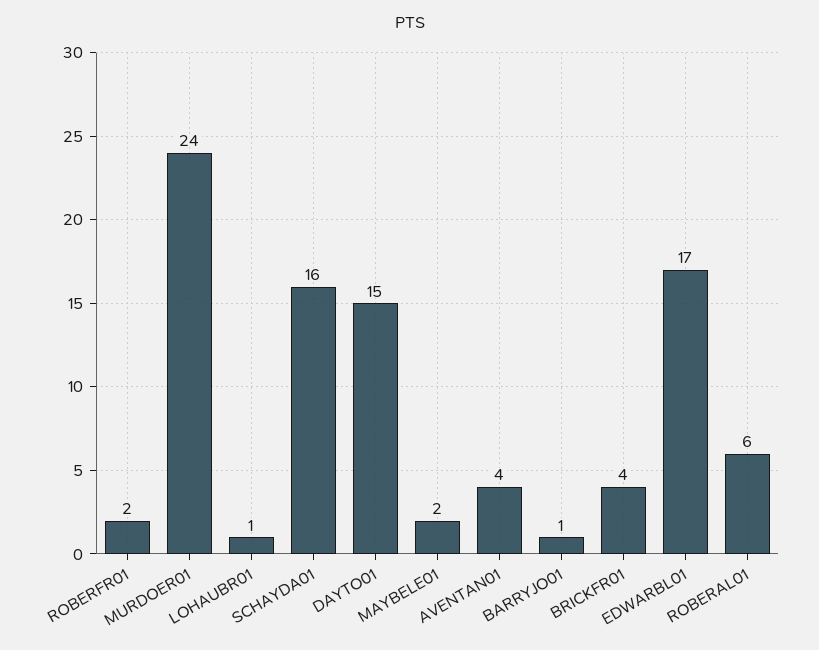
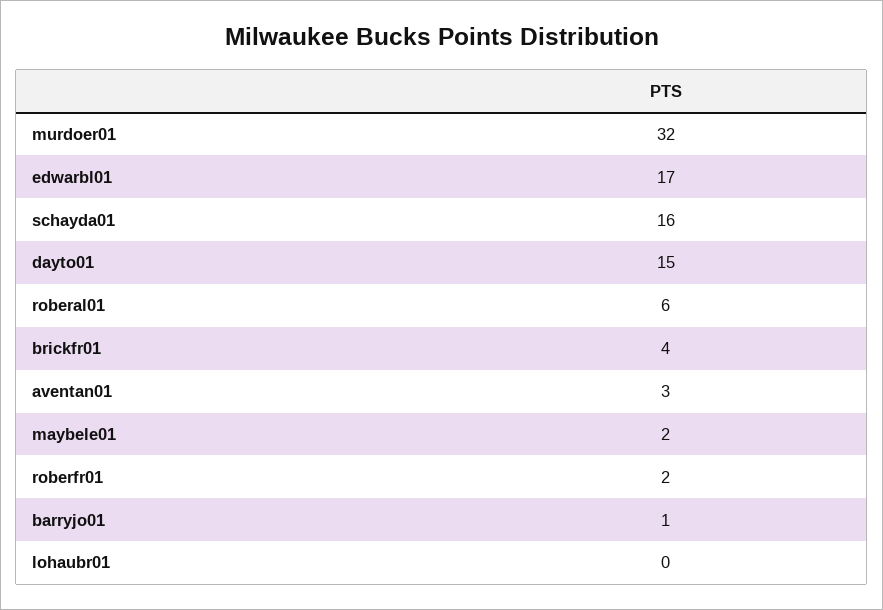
MURDOER01: 24 -> 32
LOHAUBR01: 1 -> 0
AVENTAN01: 4 -> 3

